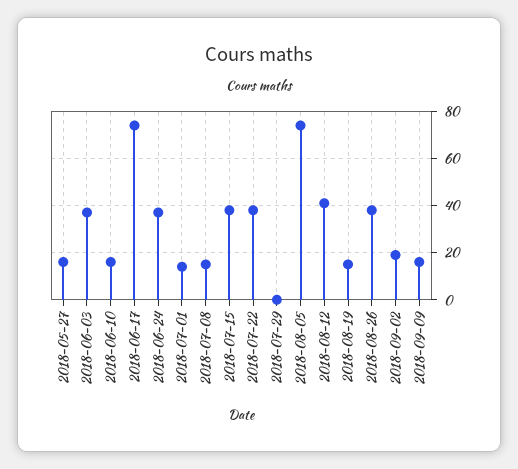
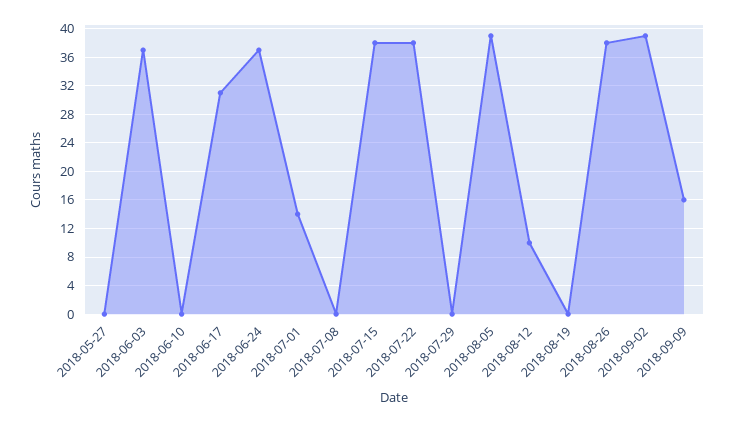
2018-05-27: 15 -> 0
2018-06-10: 15 -> 0
2018-06-17: 75 -> 31
2018-07-08: 15 -> 0
2018-08-05: 75 -> 39
2018-08-12: 40 -> 10
2018-08-19: 15 -> 0
2018-09-02: 20 -> 39

